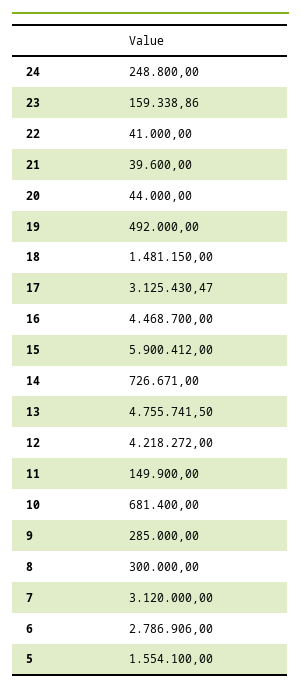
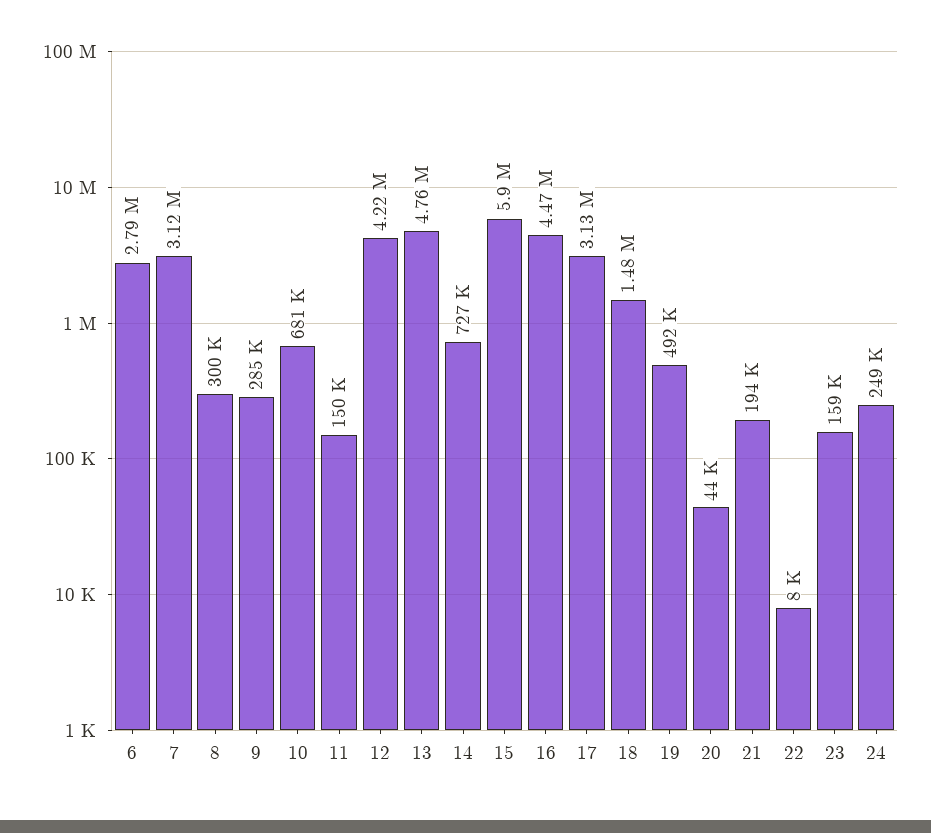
22: 41000 -> 8000
21: 39600 -> 194000
5: 1554100 -> none

